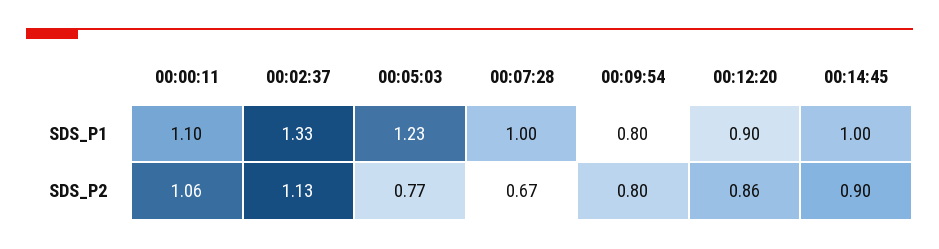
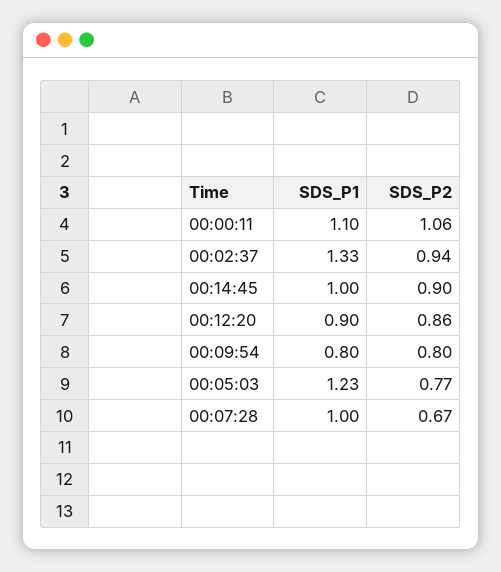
00:02:37, SDS_P2: 1.13 -> 0.94

